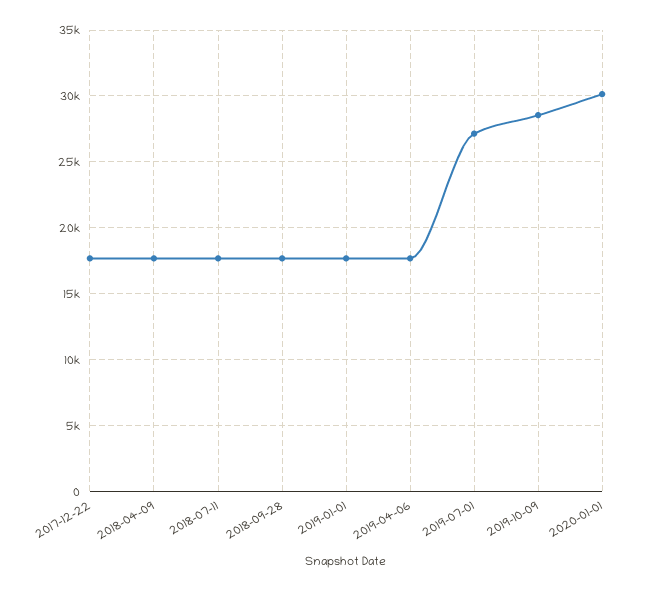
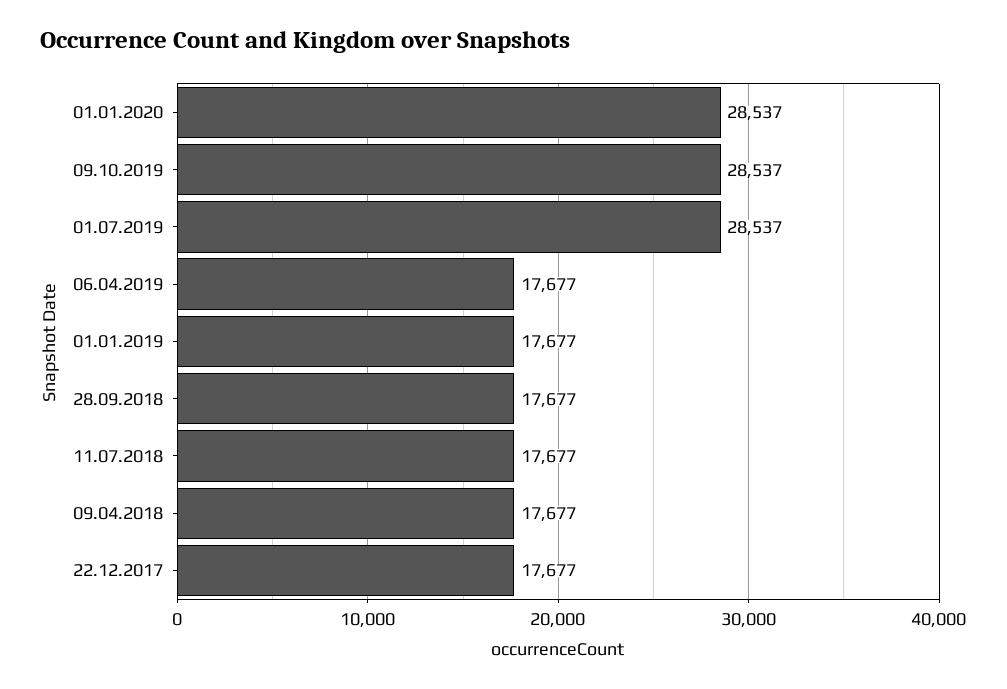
2019-07-01: 27000 -> 28537
2020-01-01: 30000 -> 28537

